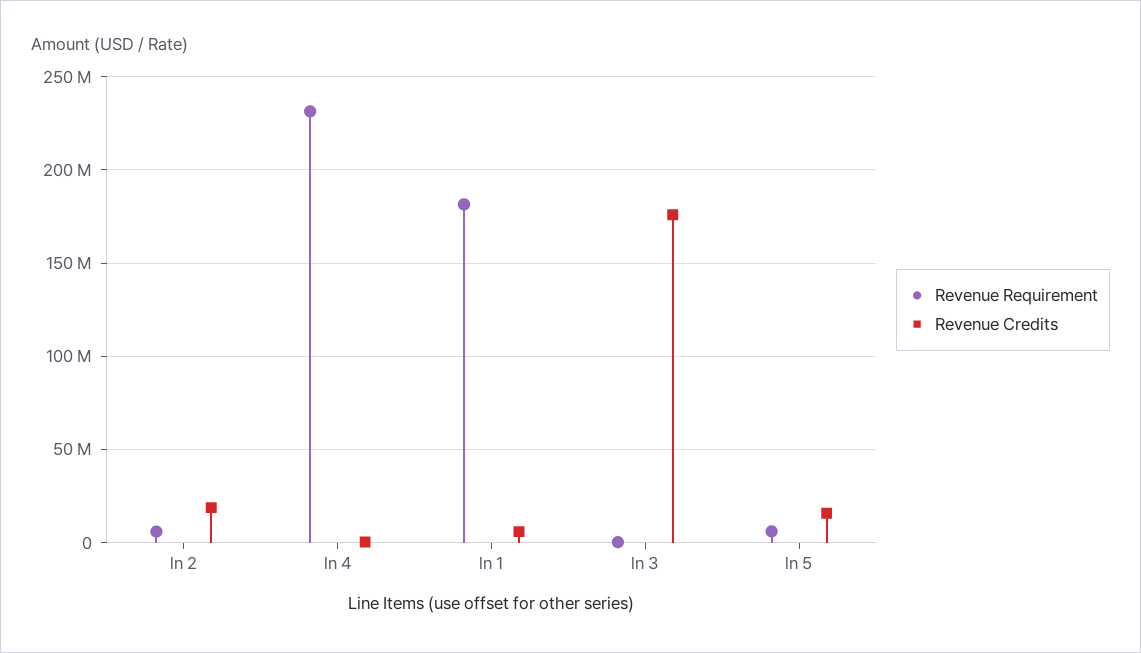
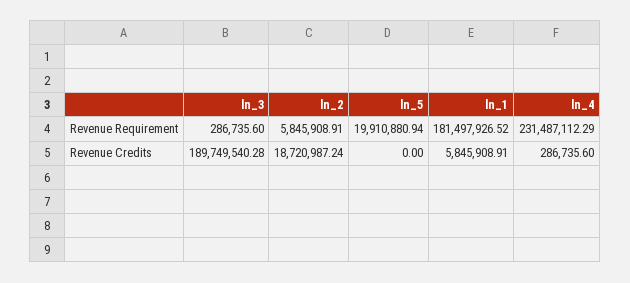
Revenue Credits, ln 3: 175000000 -> 189749540.28
Revenue Requirement, ln 5: 5000000 -> 19910880.94
Revenue Credits, ln 5: 15000000 -> 0

